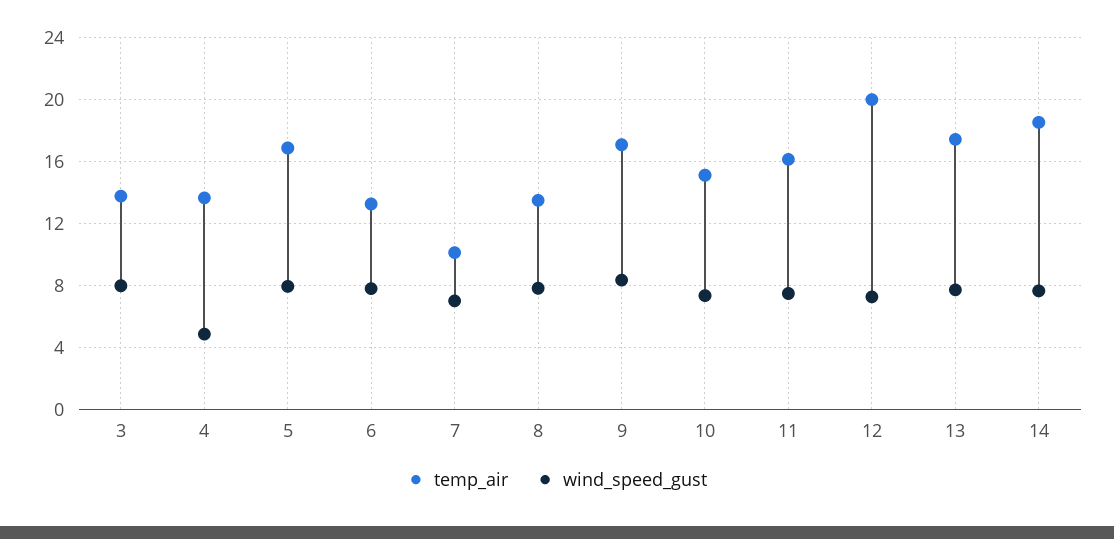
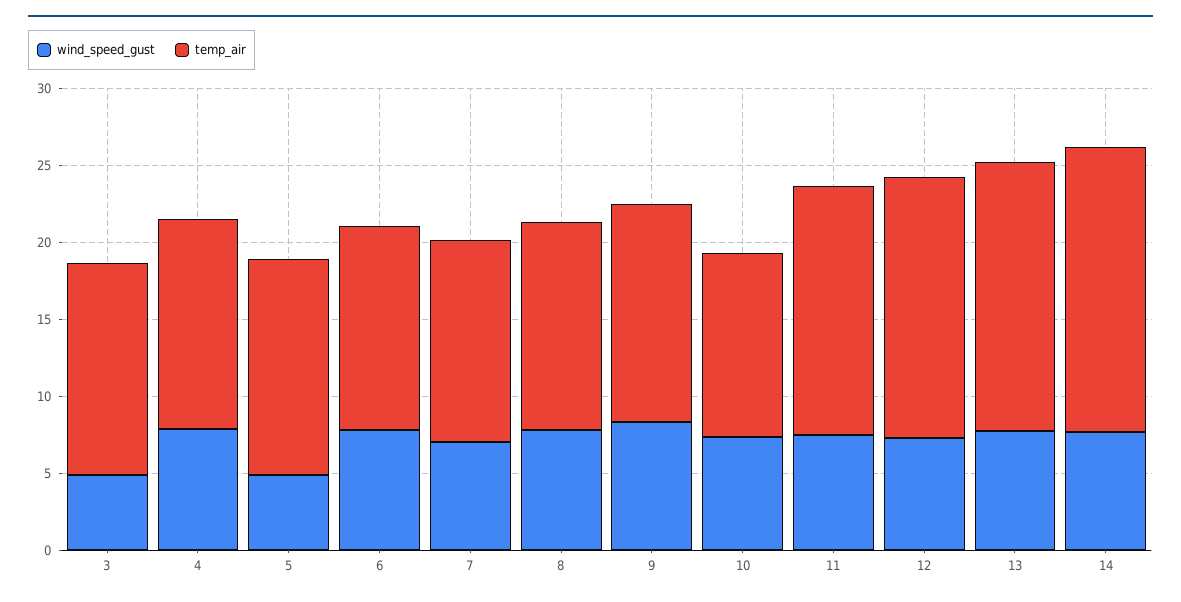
wind_speed_gust, 3: 8 -> 5
wind_speed_gust, 4: 5 -> 8
temp_air, 5: 17 -> 14
wind_speed_gust, 5: 8 -> 5
temp_air, 7: 10 -> 13
temp_air, 9: 17 -> 14
temp_air, 10: 15 -> 12
temp_air, 12: 20 -> 17

